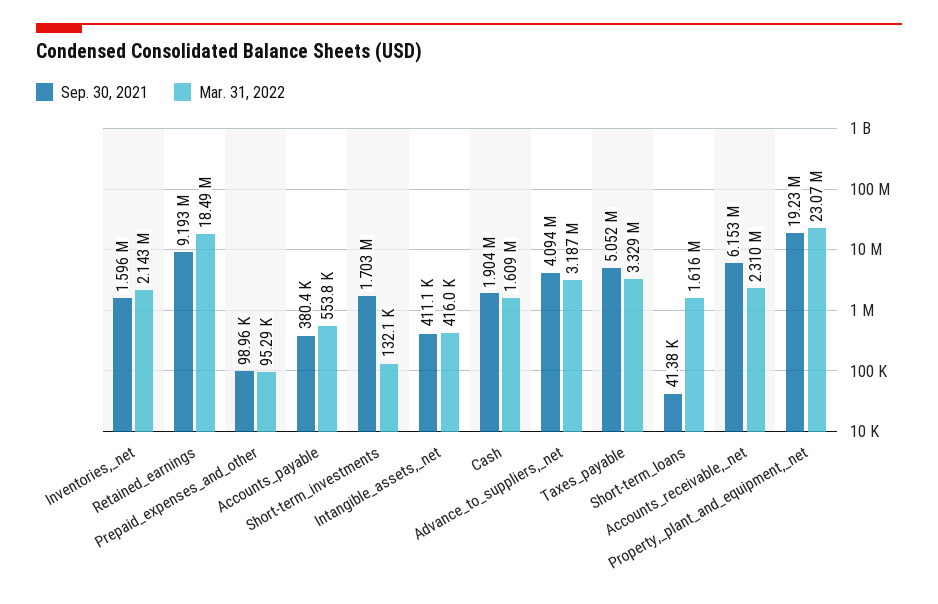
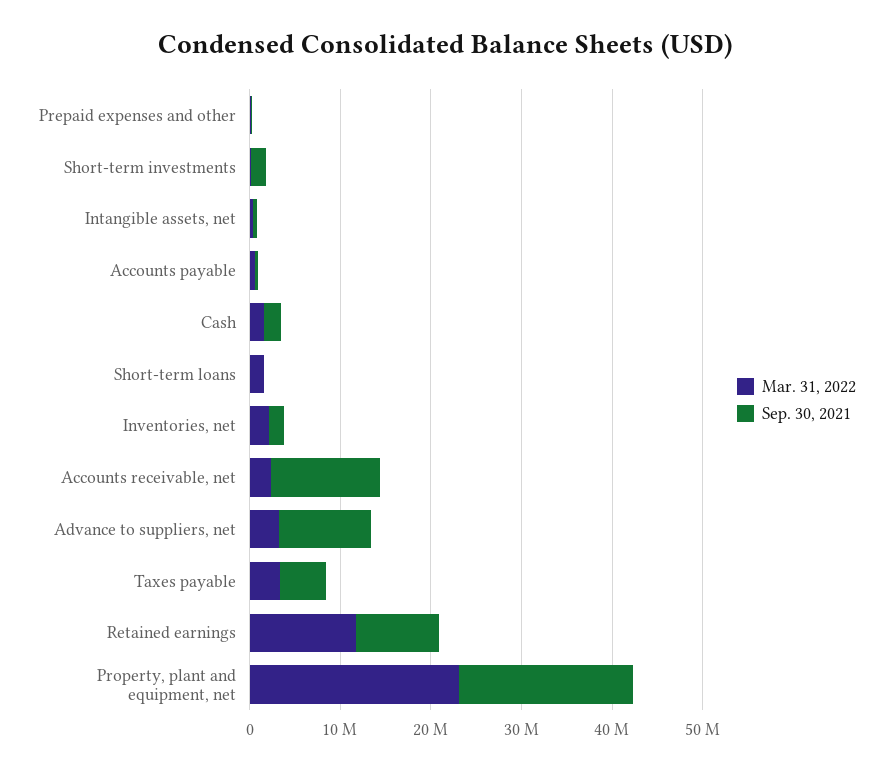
Mar. 31, 2022, Retained_earnings: 18490000 -> 12000000
Sep. 30, 2021, Advance_to_suppliers,_net: 4094000 -> 10000000
Sep. 30, 2021, Accounts_receivable,_net: 6153000 -> 12000000

